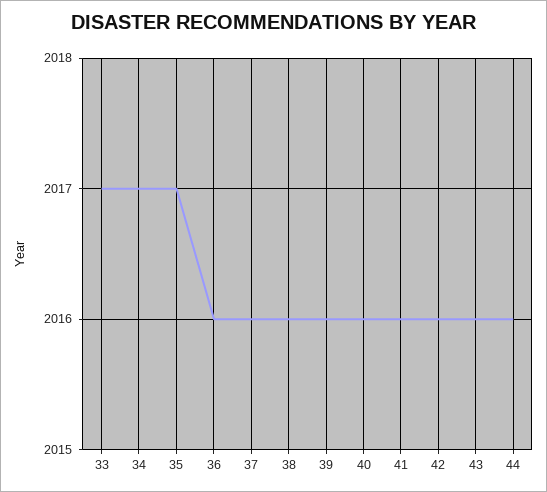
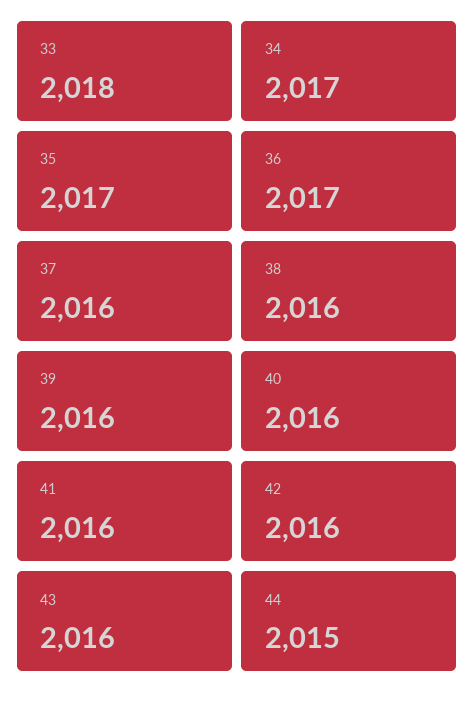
33: 2017 -> 2018
36: 2016 -> 2017
44: 2016 -> 2015

